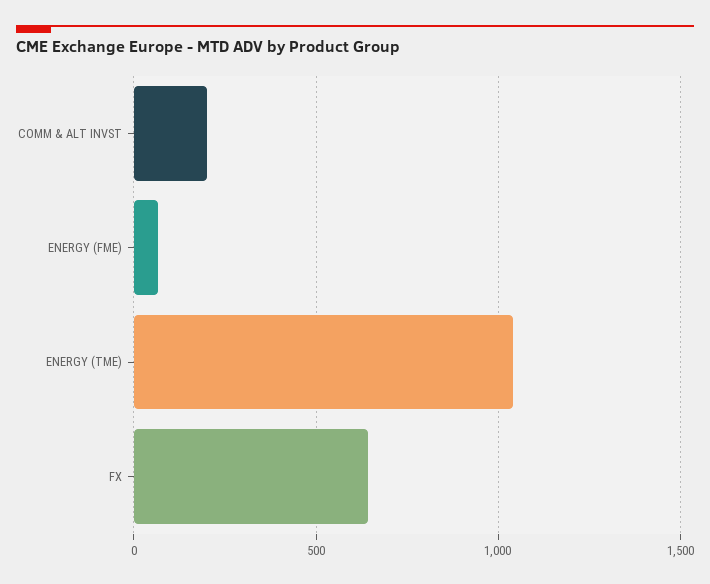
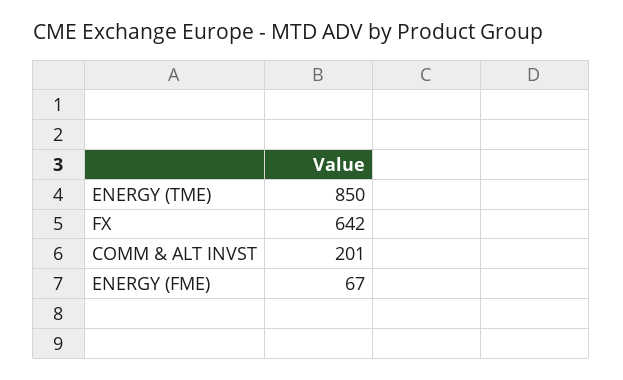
ENERGY (TME): 1050 -> 850

